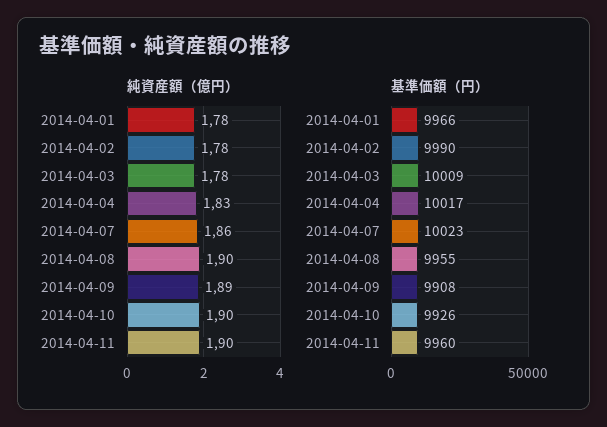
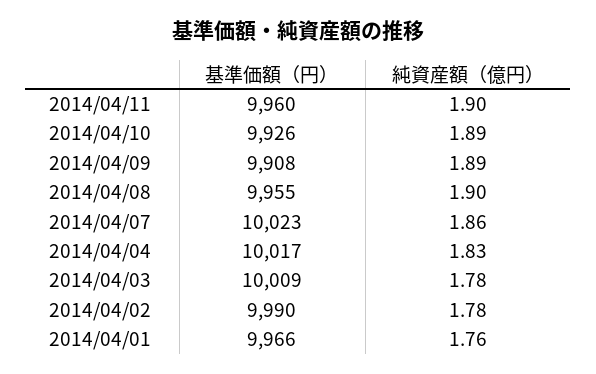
純資産額（億円）, 2014-04-01: 1.78 -> 1.76
純資産額（億円）, 2014-04-10: 1.9 -> 1.89

